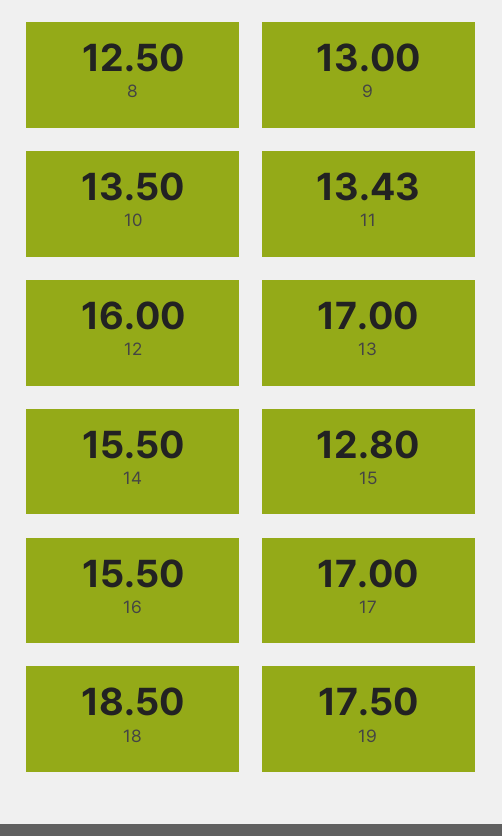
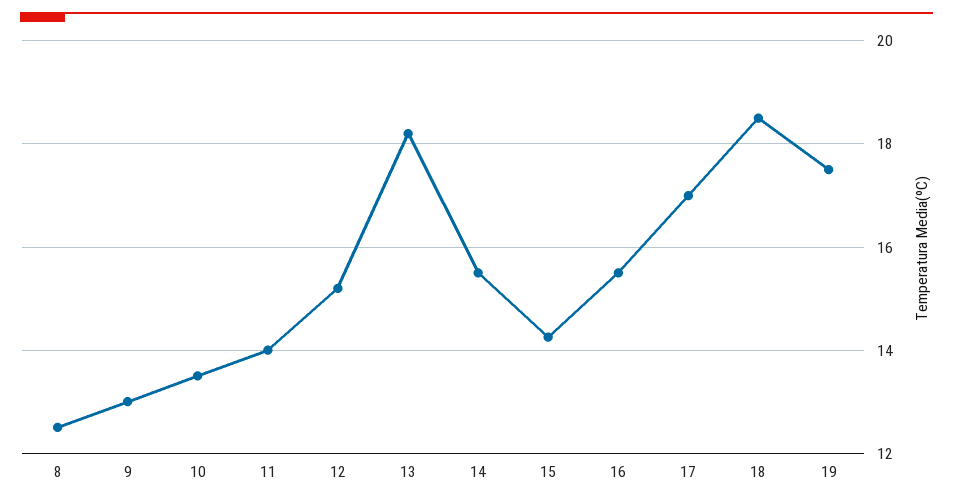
11: 13.43 -> 14
12: 16 -> 15.2
13: 17 -> 18.2
15: 12.8 -> 14.2

